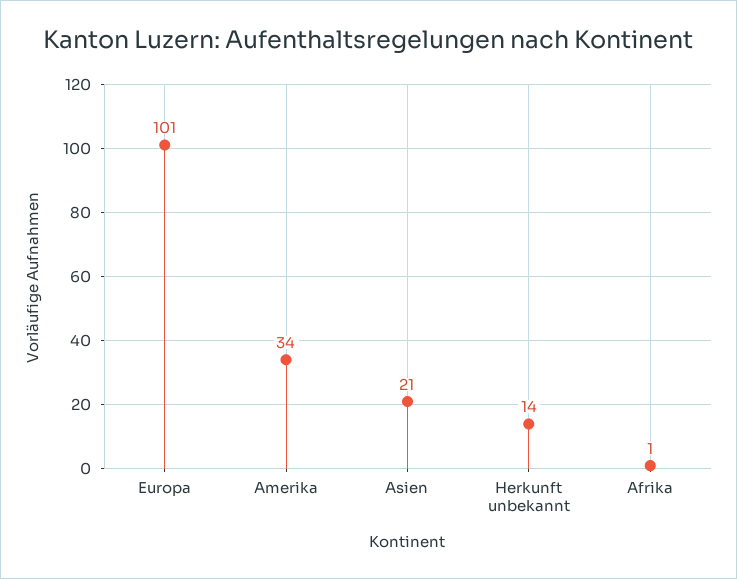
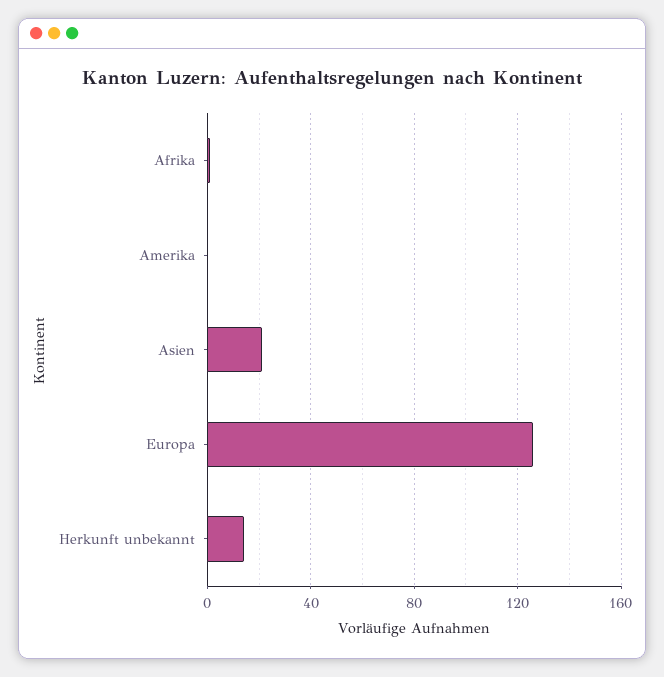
Europa: 101 -> 125
Amerika: 34 -> 0

